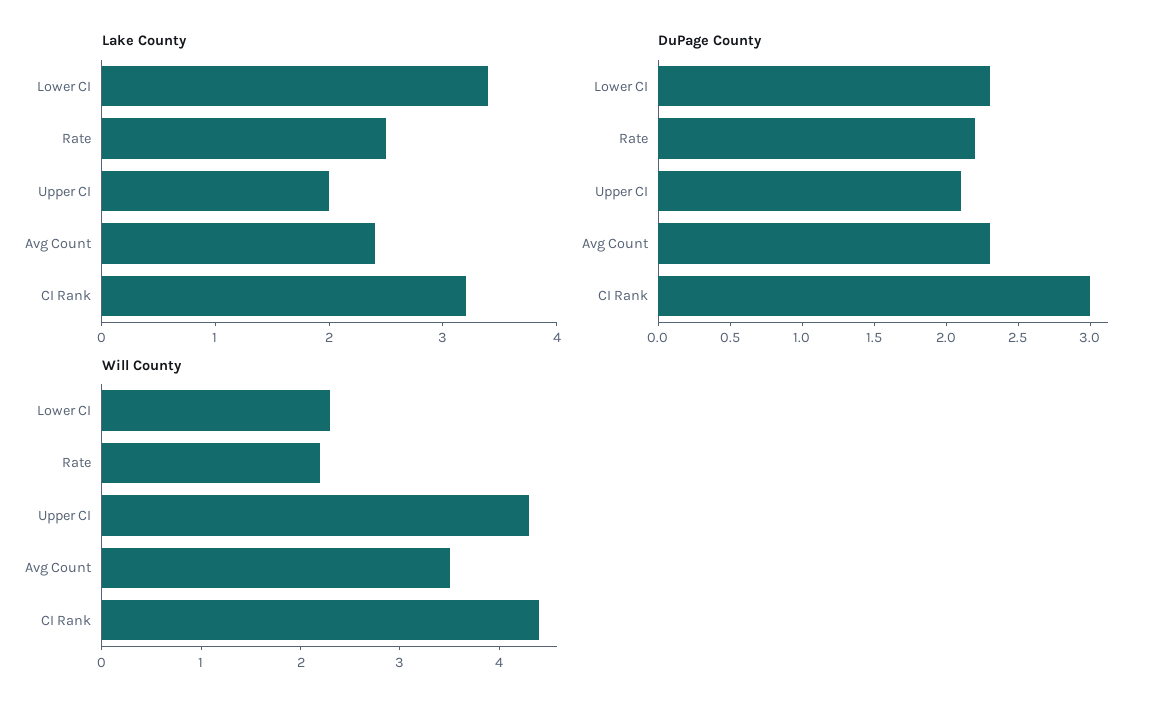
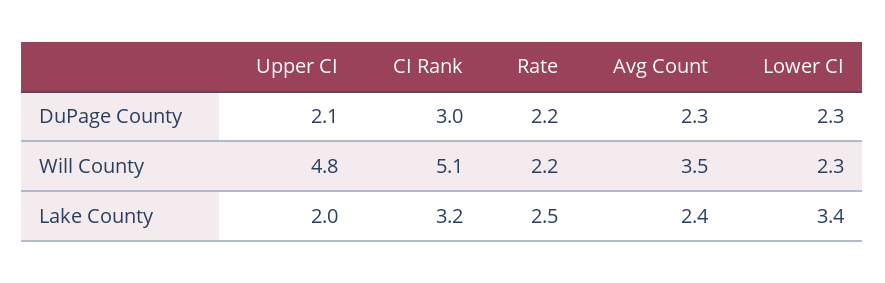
Will County, Upper CI: 4.3 -> 4.8
Will County, CI Rank: 4.4 -> 5.1

